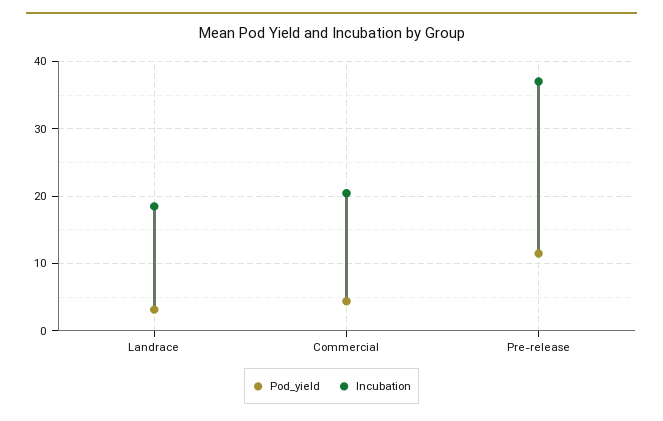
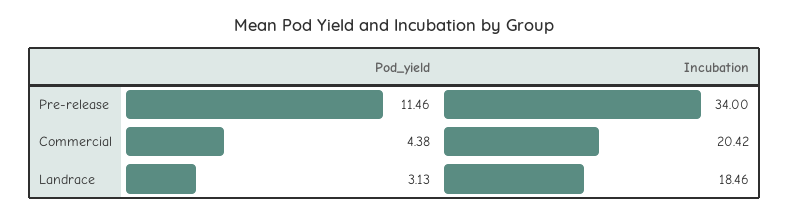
Incubation, Pre-release: 37 -> 34

